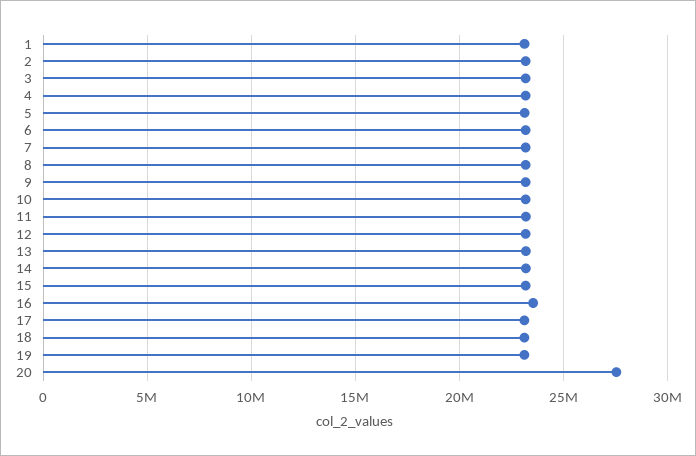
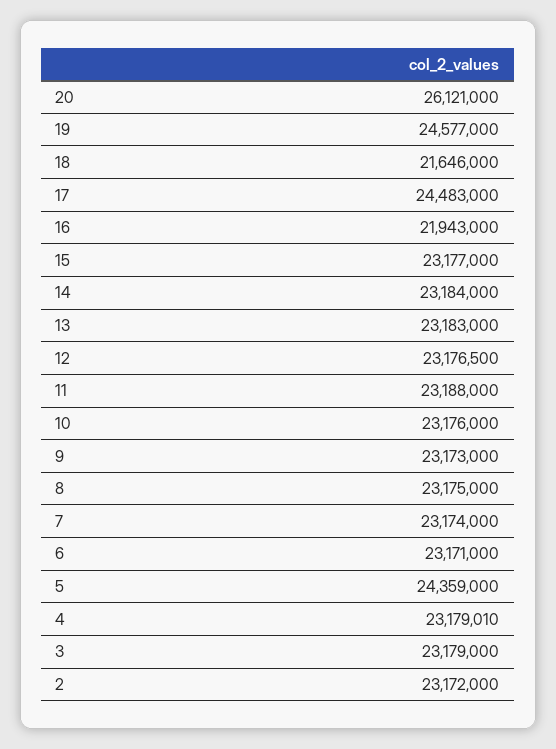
1: 23000000 -> none
5: 23000000 -> 24359000
16: 23500000 -> 21943000
17: 23000000 -> 24483000
18: 23000000 -> 21646000
19: 23000000 -> 24577000
20: 27500000 -> 26121000

